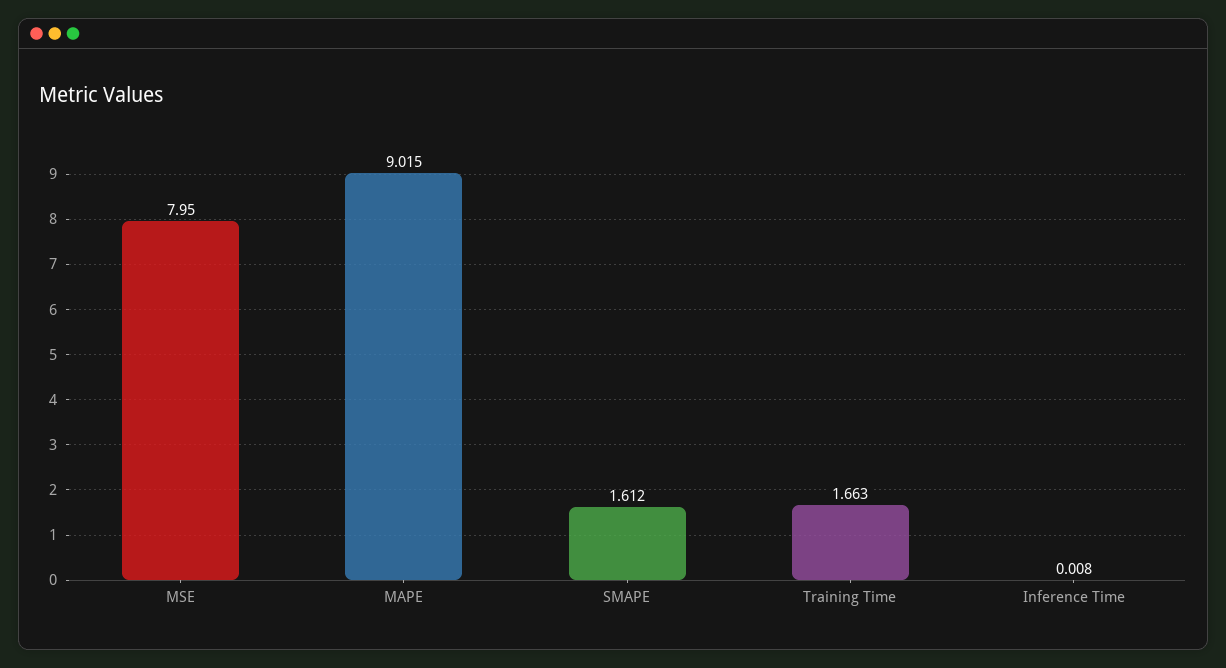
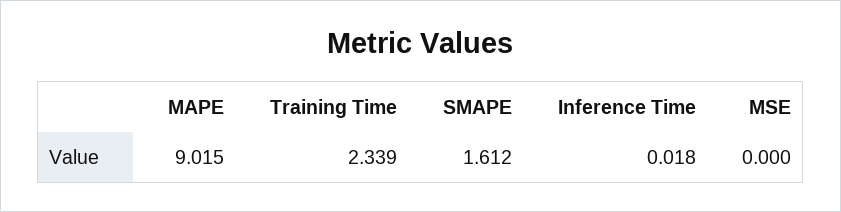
MSE: 7.95 -> 0
Training Time: 1.663 -> 2.339
Inference Time: 0.008 -> 0.018

